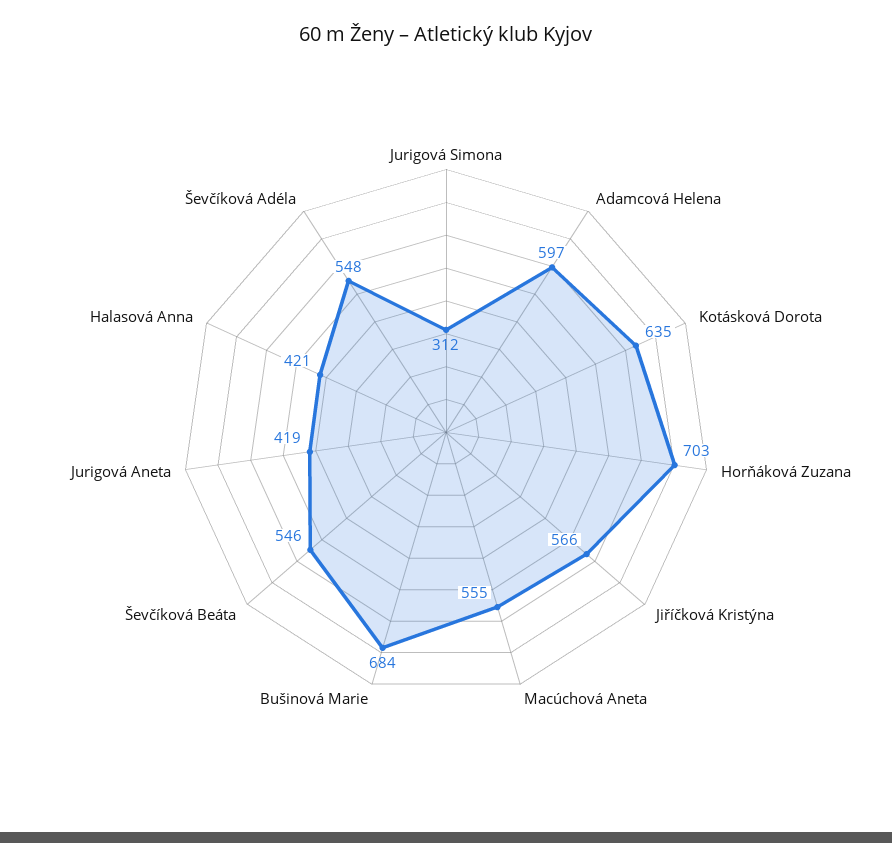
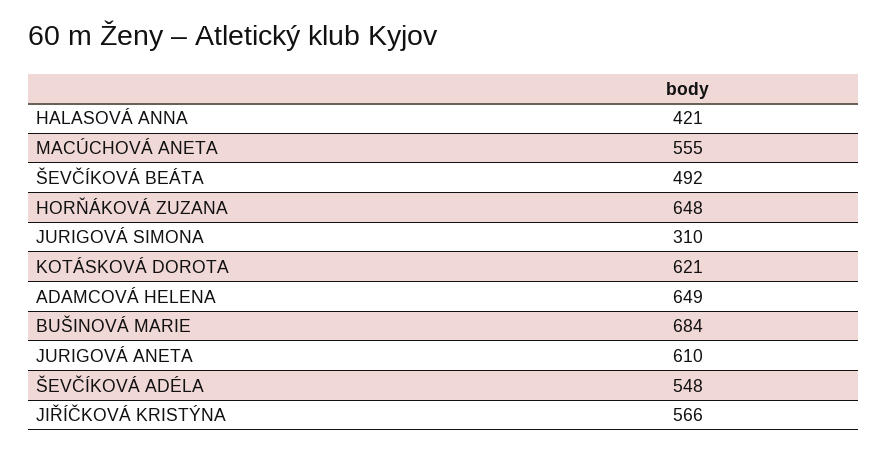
Jurigová Simona: 312 -> 310
Adamcová Helena: 597 -> 649
Kotásková Dorota: 635 -> 621
Horňáková Zuzana: 703 -> 648
Ševčíková Beáta: 546 -> 492
Jurigová Aneta: 419 -> 610

